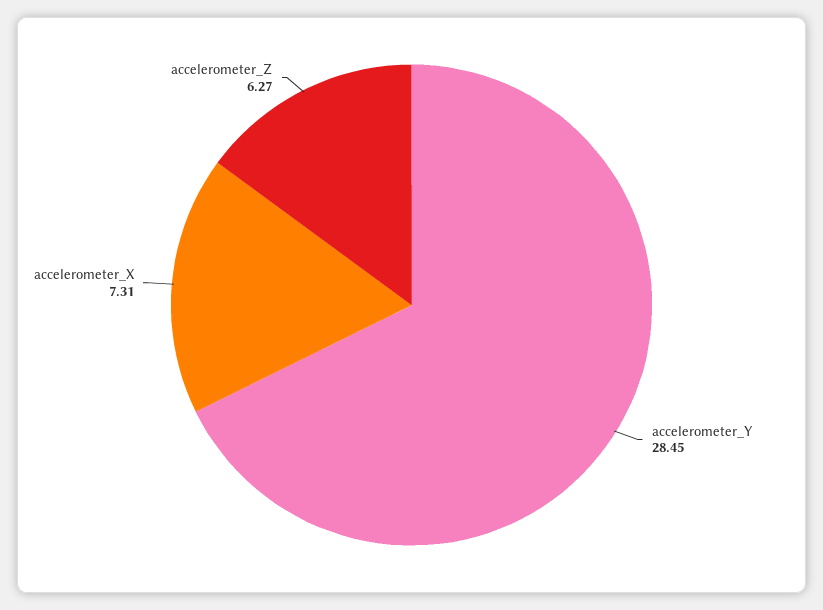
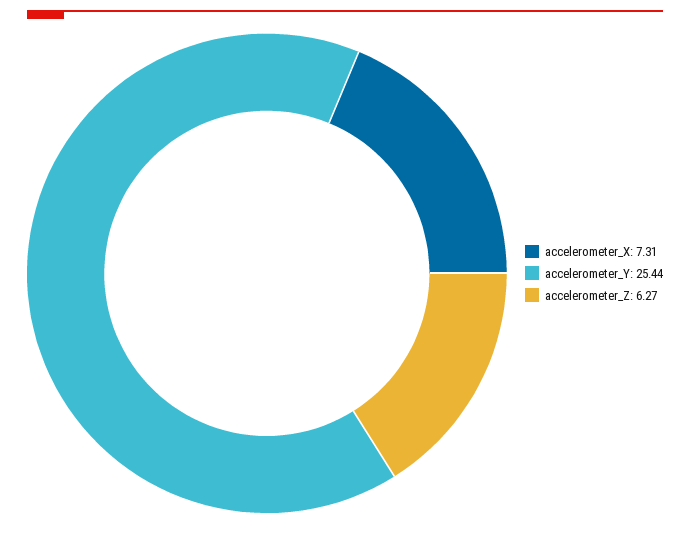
accelerometer_Y: 28.45 -> 25.44

